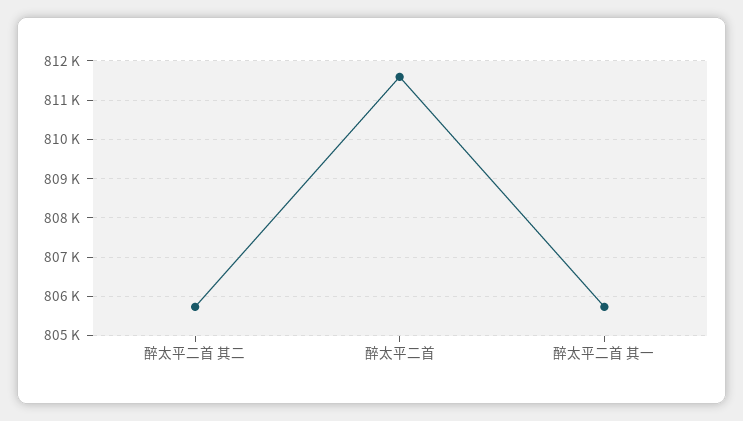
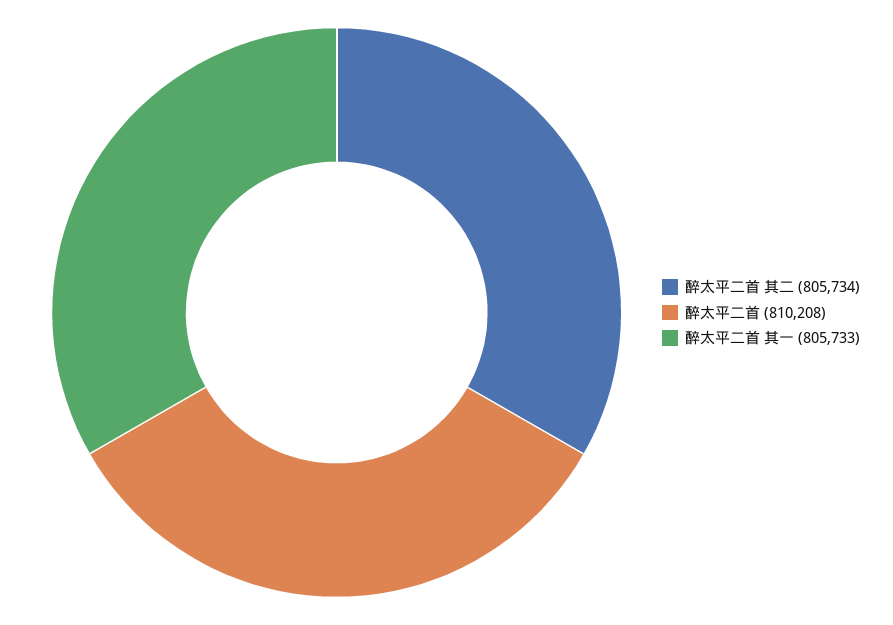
醉太平二首: 811600 -> 810208

